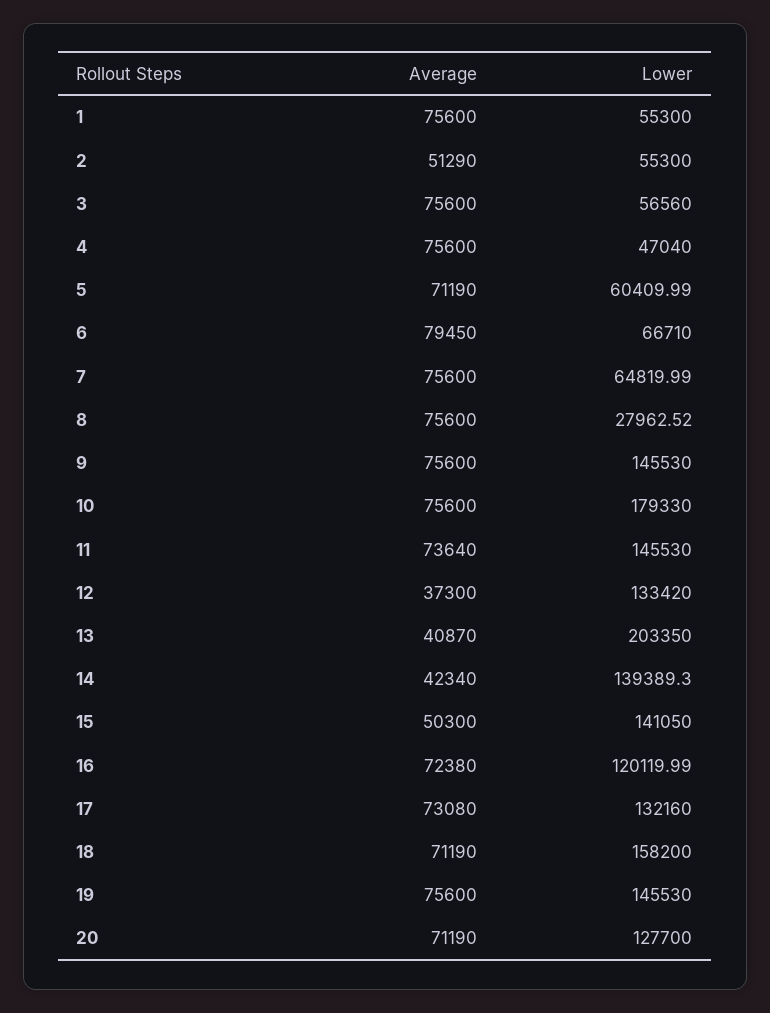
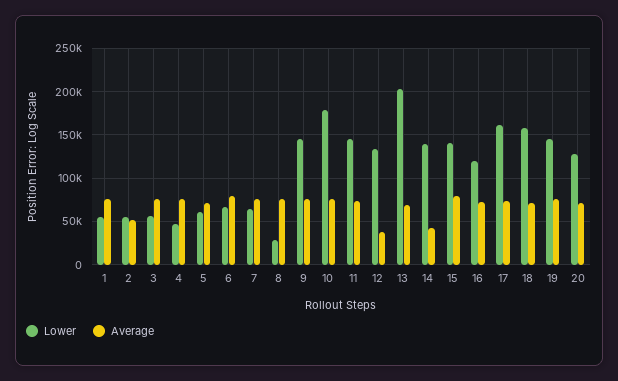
Average, 13: 40870 -> 70000
Average, 15: 50300 -> 80000
Lower, 17: 132160 -> 160000

